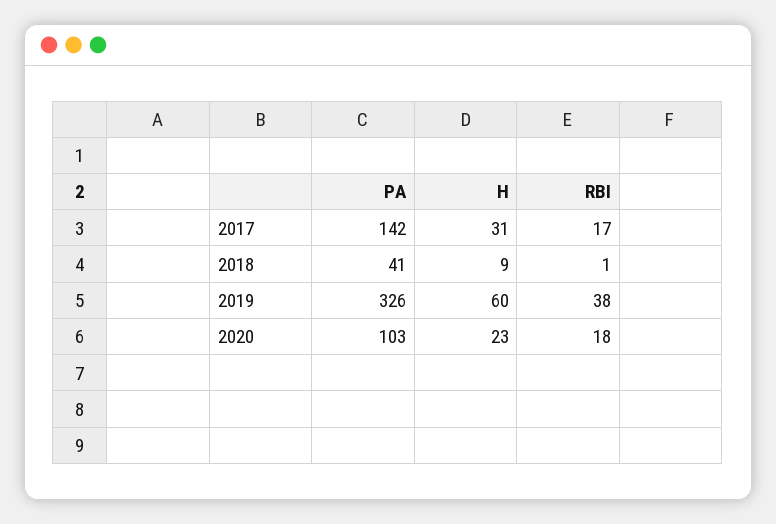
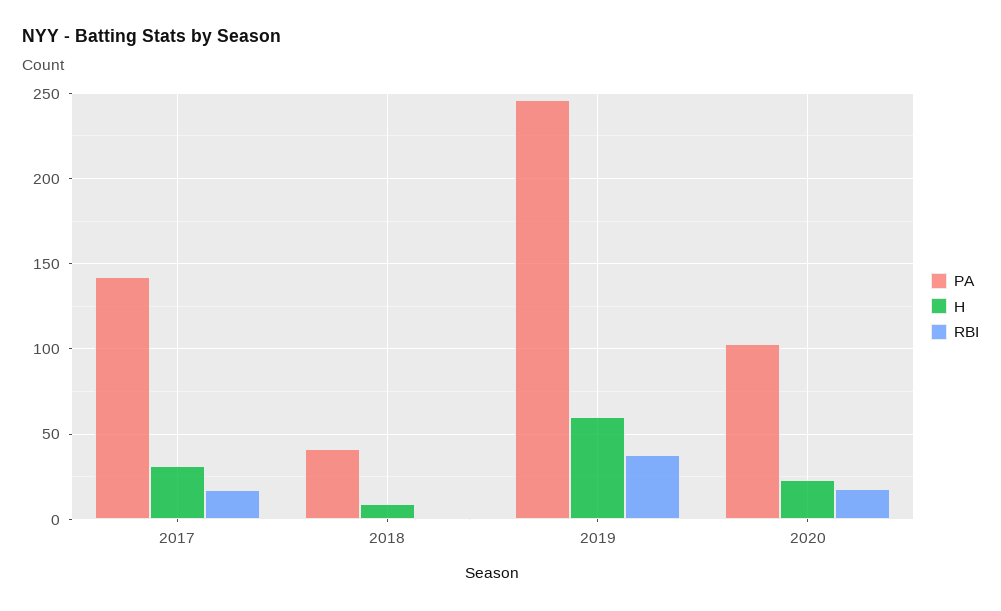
PA, 2019: 326 -> 245

